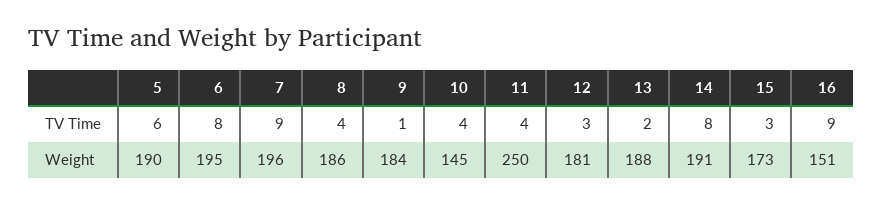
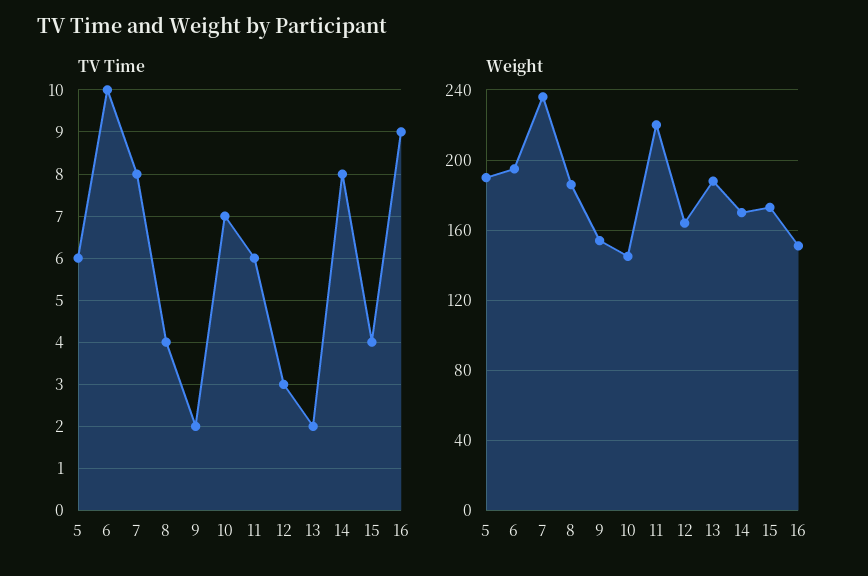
TV Time, 6: 8 -> 10
TV Time, 7: 9 -> 8
TV Time, 9: 1 -> 2
TV Time, 10: 4 -> 7
TV Time, 11: 4 -> 6
TV Time, 15: 3 -> 4
Weight, 7: 196 -> 235
Weight, 9: 184 -> 155
Weight, 11: 250 -> 220
Weight, 12: 181 -> 165
Weight, 14: 191 -> 170

